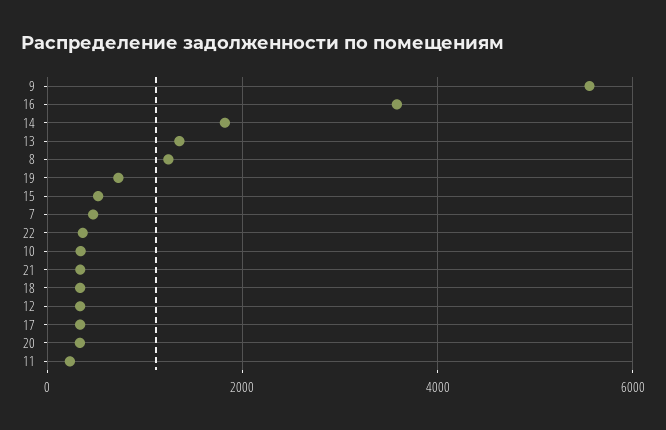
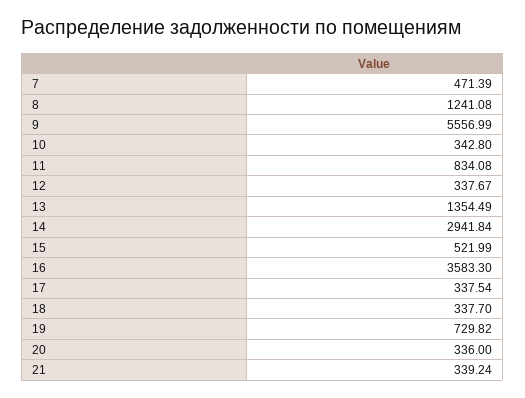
14: 1800 -> 2941.84
22: 400 -> none
11: 200 -> 834.08

